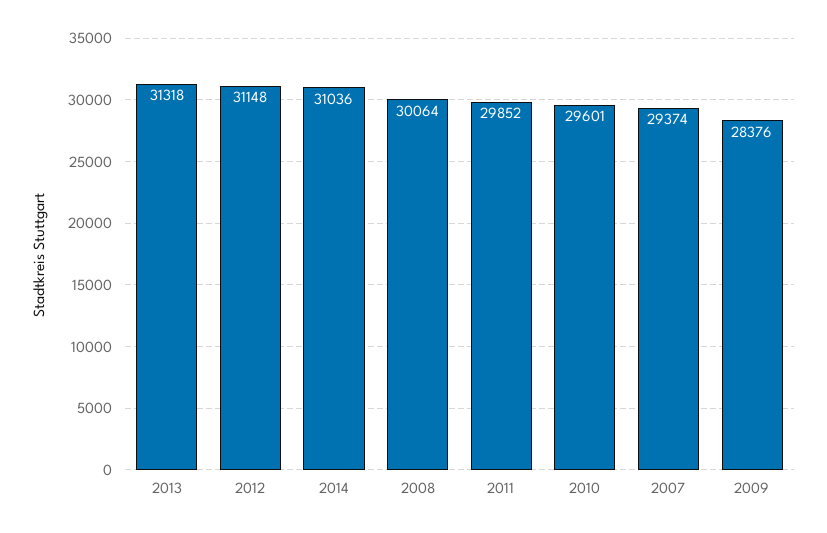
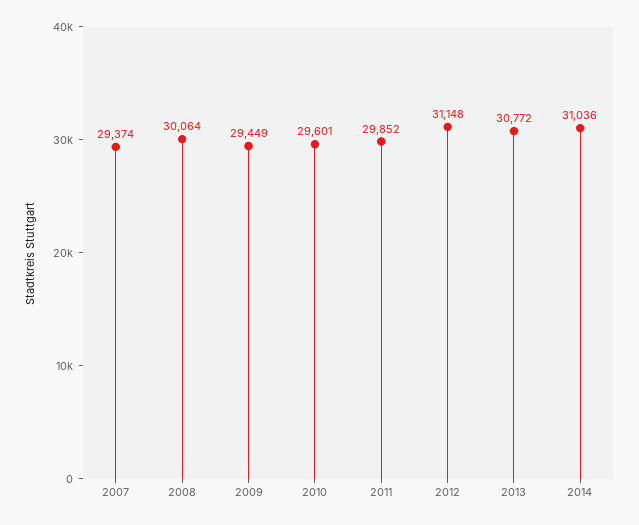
2013: 31318 -> 30772
2009: 28376 -> 29449

